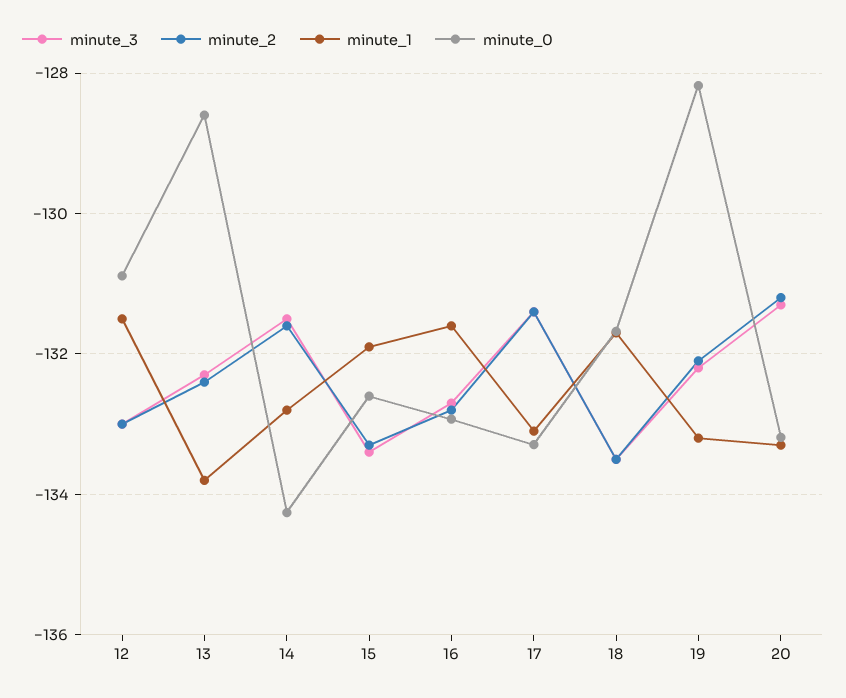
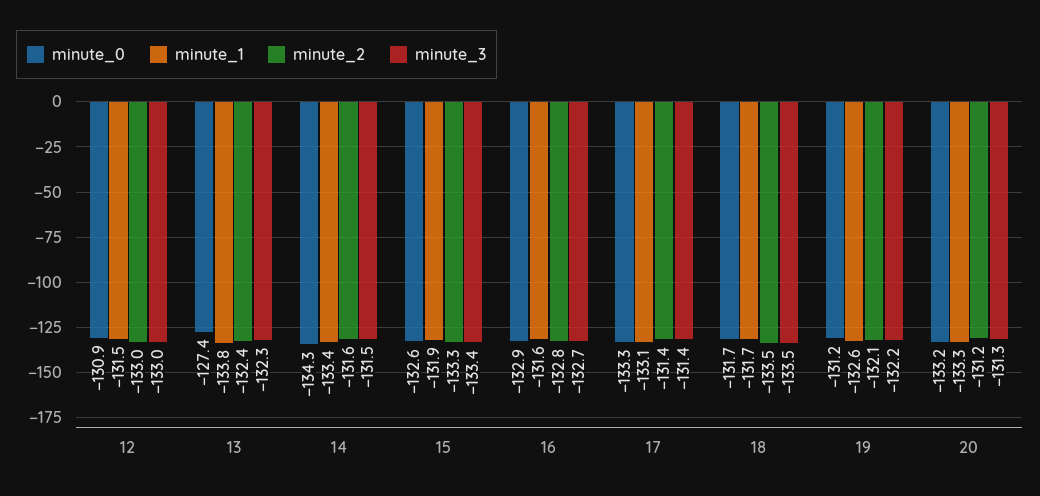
minute_0, 13: -128.6 -> -127.4
minute_1, 14: -132.8 -> -133.4
minute_1, 19: -133.2 -> -132.6
minute_0, 19: -128.2 -> -131.2

